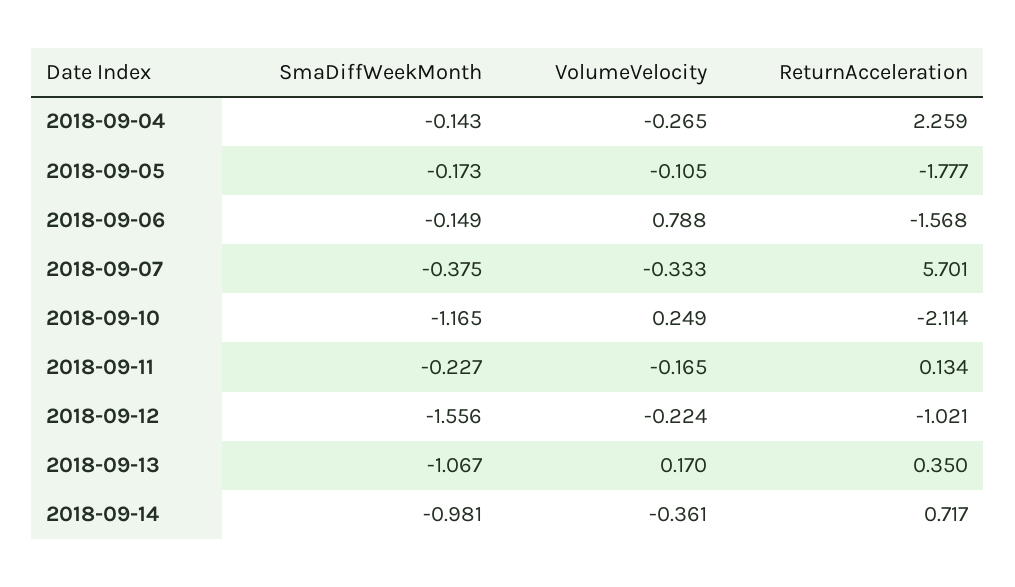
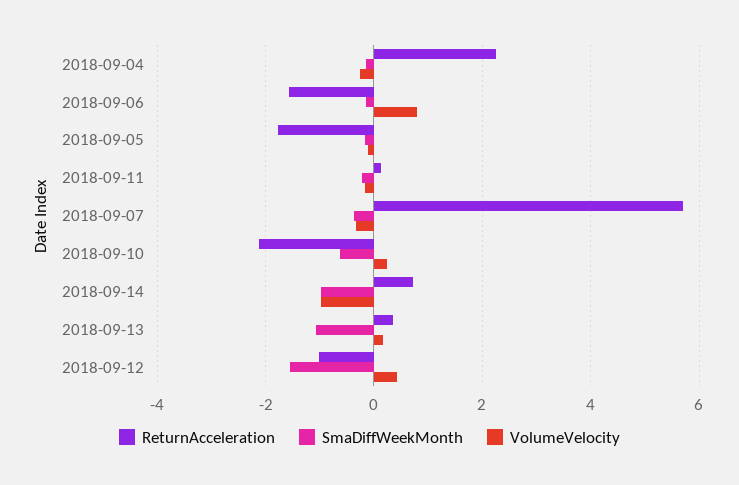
SmaDiffWeekMonth, 2018-09-10: -1.165 -> -0.6
VolumeVelocity, 2018-09-12: -0.224 -> 0.4
VolumeVelocity, 2018-09-14: -0.361 -> -1

